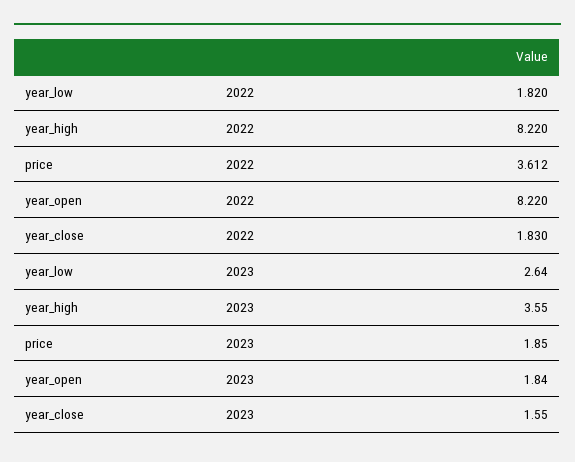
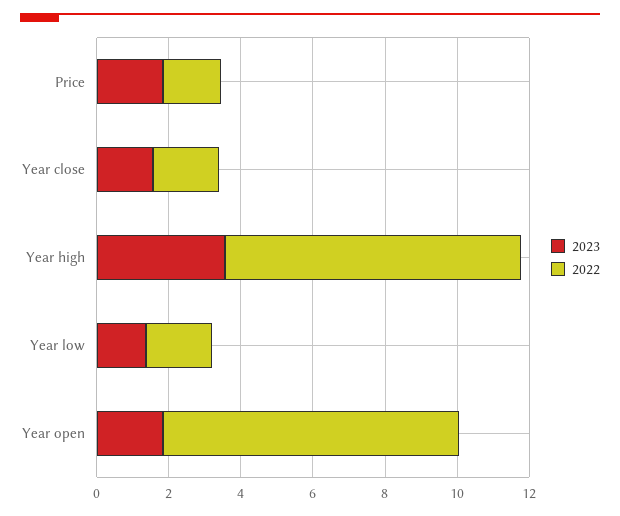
2022, price: 3.612 -> 1.5
2023, year_low: 2.64 -> 1.5

